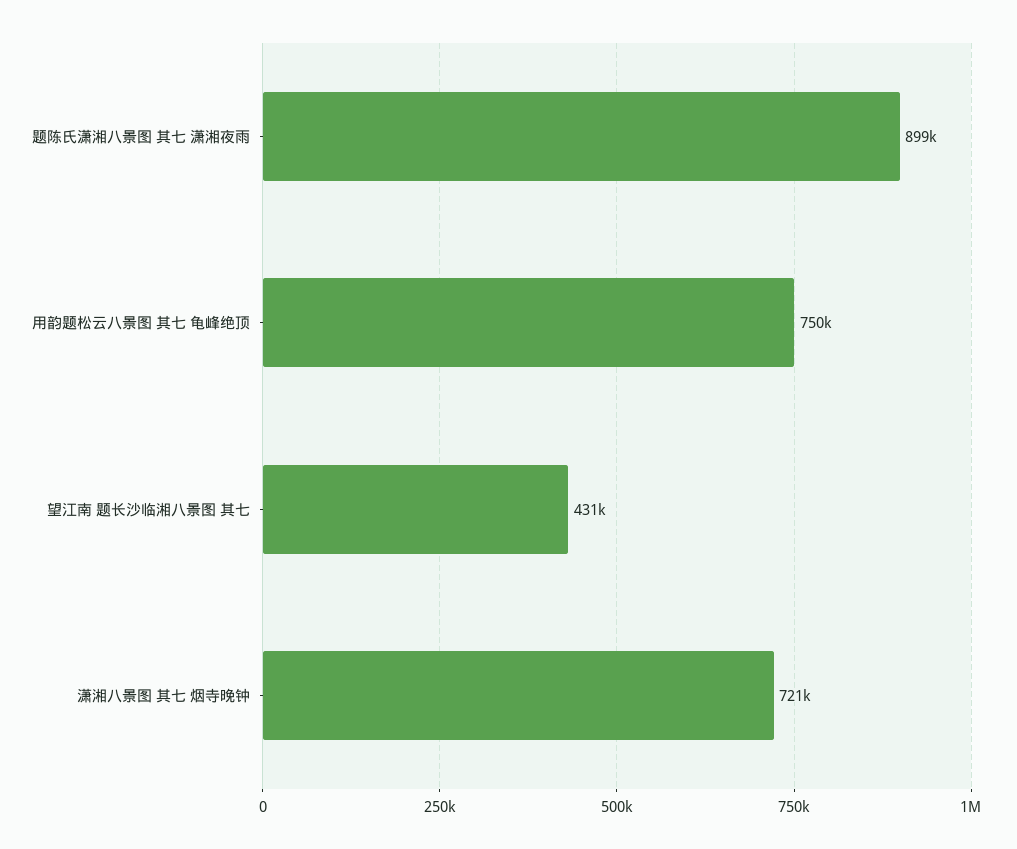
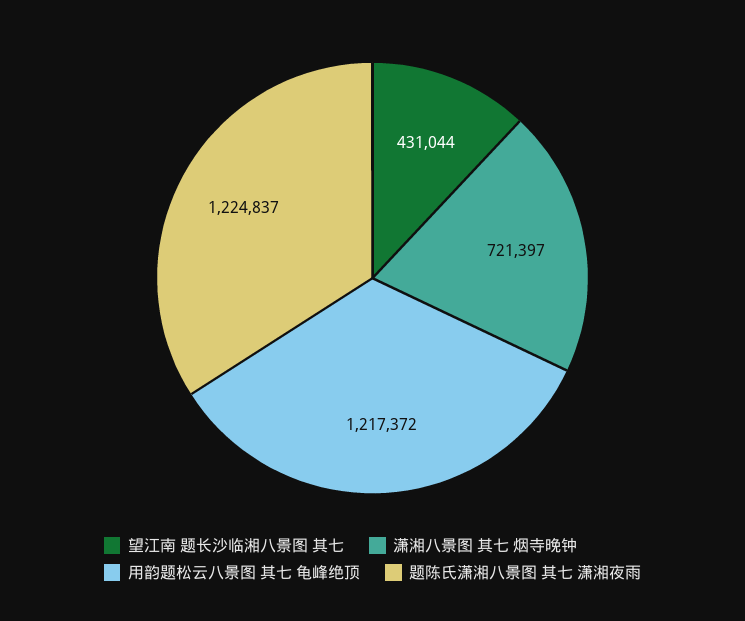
题陈氏潇湘八景图 其七 潇湘夜雨: 899000 -> 1224837
用韵题松云八景图 其七 龟峰绝顶: 750000 -> 1217372

